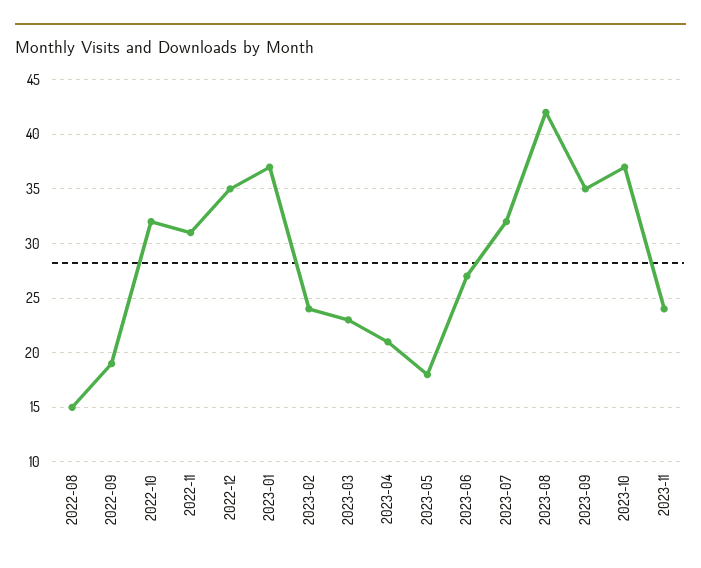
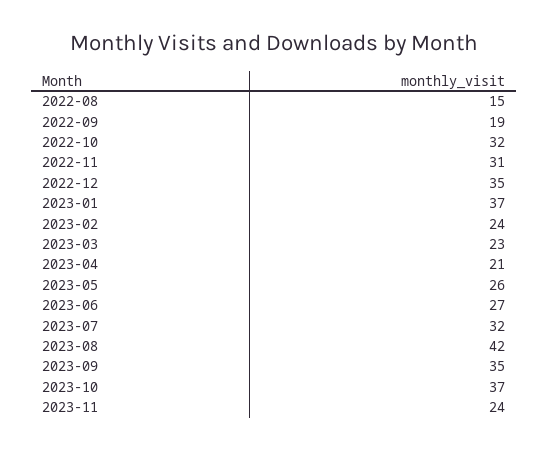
2023-05: 18 -> 26

